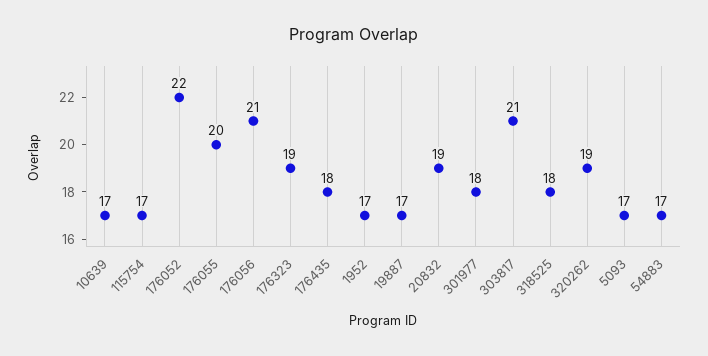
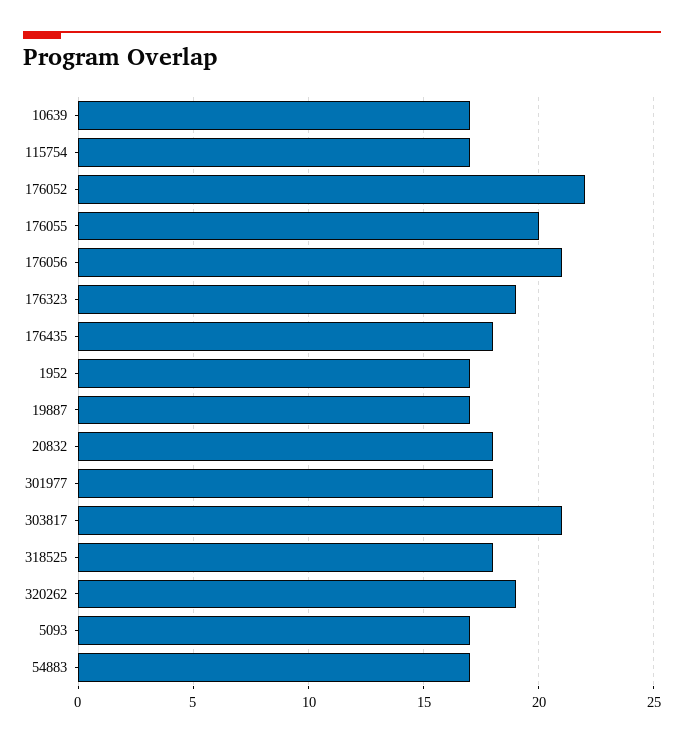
20832: 19 -> 18

